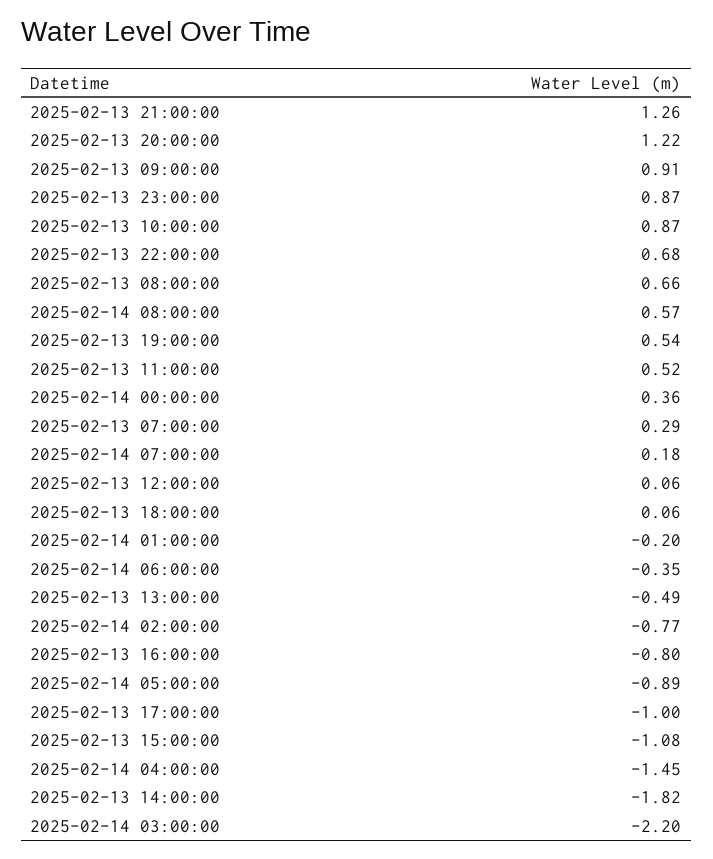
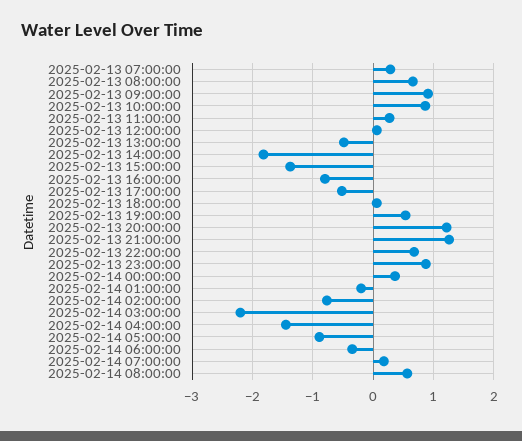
2025-02-13 11:00:00: 0.52 -> 0.3
2025-02-13 17:00:00: -1 -> -0.5
2025-02-13 15:00:00: -1.08 -> -1.4

